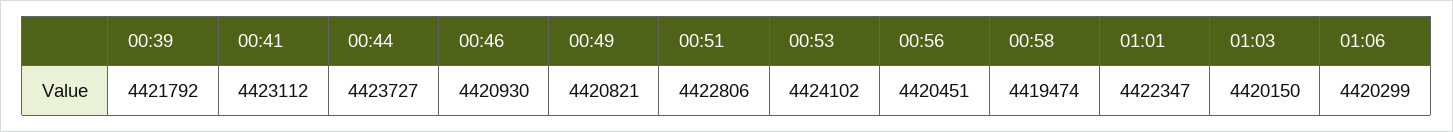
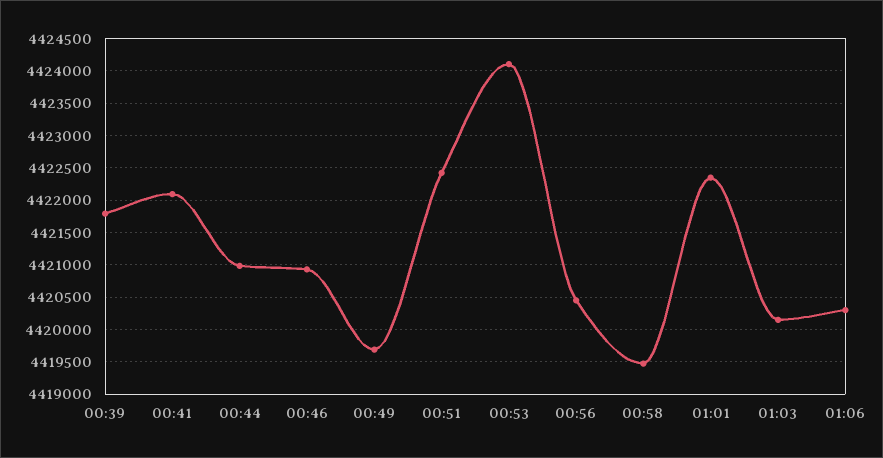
00:41: 4423112 -> 4422100
00:44: 4423727 -> 4421000
00:49: 4420821 -> 4419700
00:51: 4422806 -> 4422400

